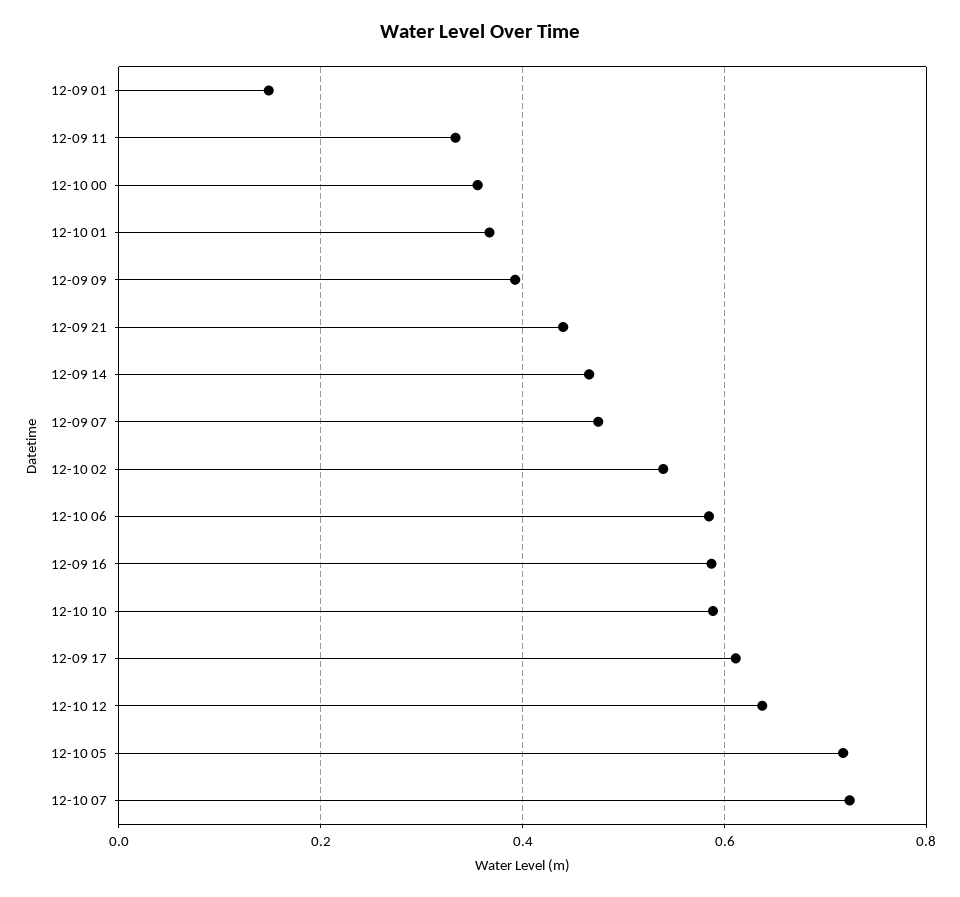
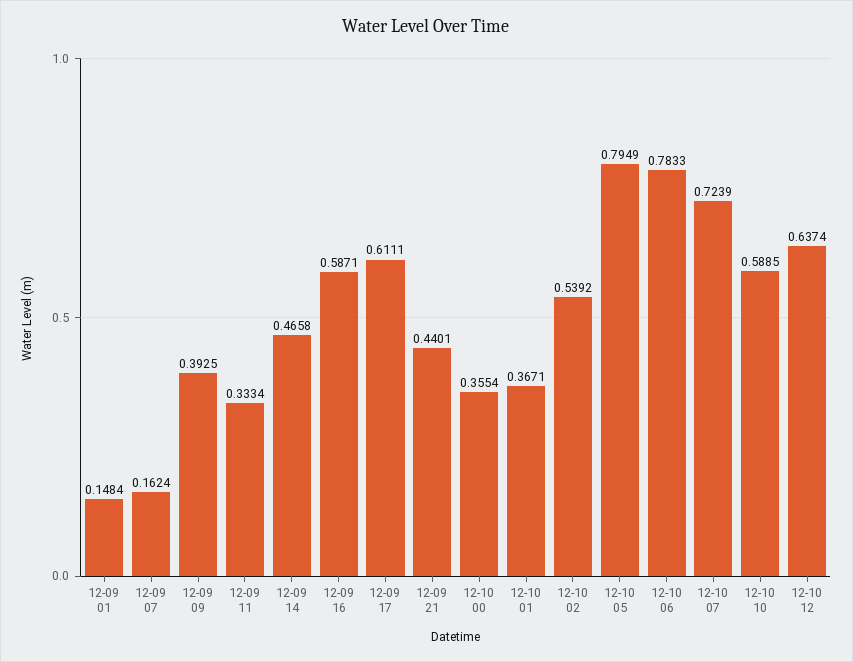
12-09 07: 0.48 -> 0.1624
12-10 06: 0.58 -> 0.7833
12-10 05: 0.72 -> 0.7949

